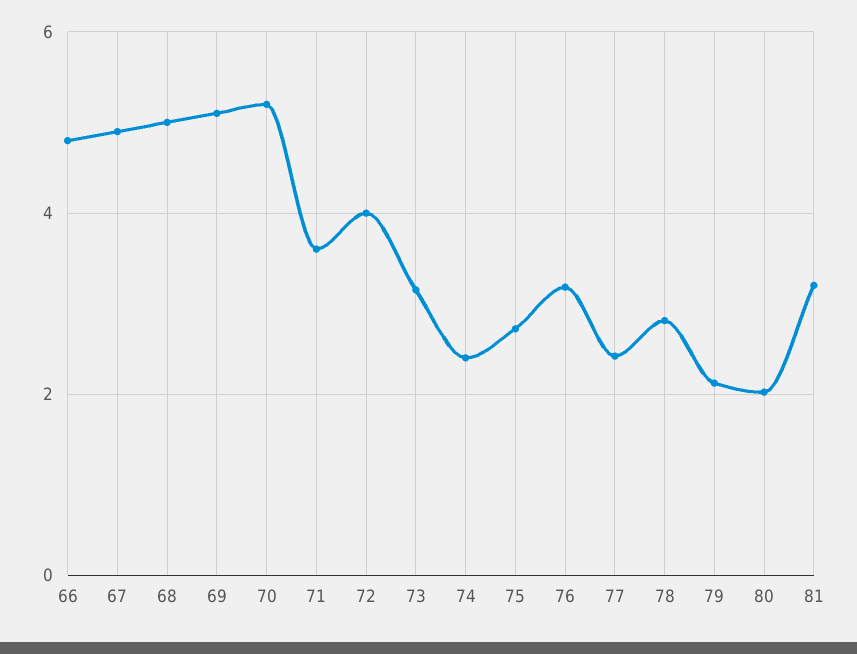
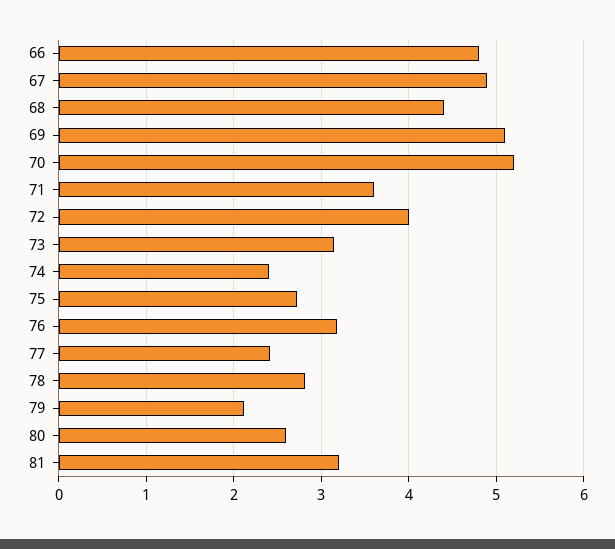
68: 5 -> 4.4
80: 2 -> 2.6

